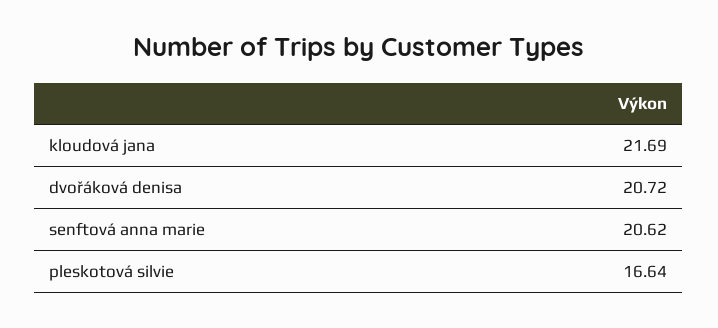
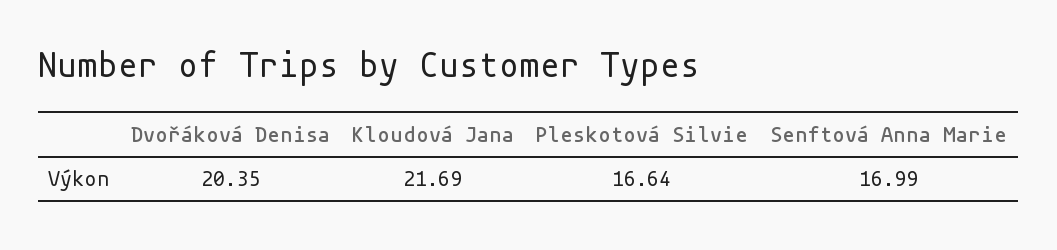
dvořáková denisa: 20.72 -> 20.35
senftová anna marie: 20.62 -> 16.99

